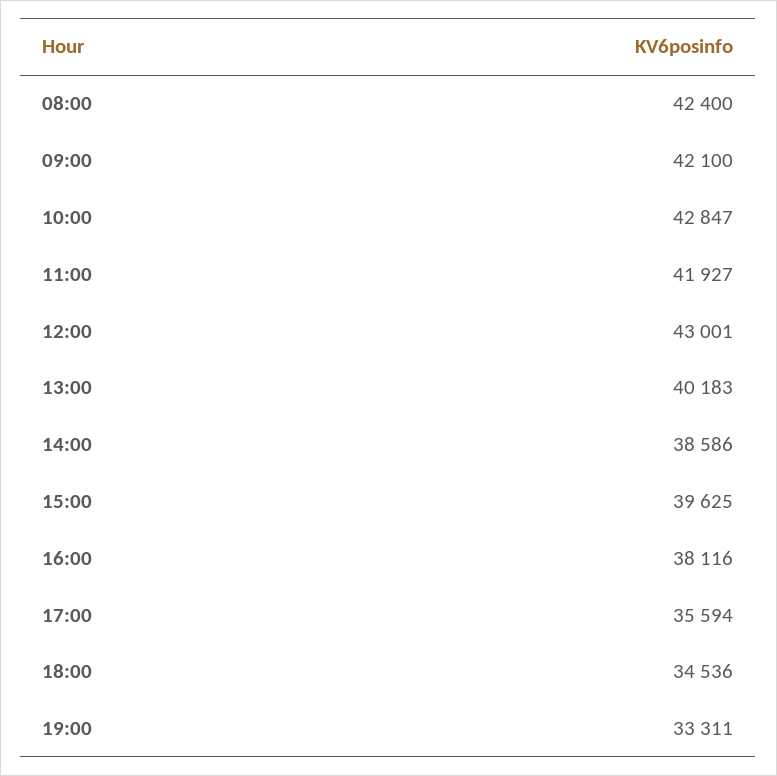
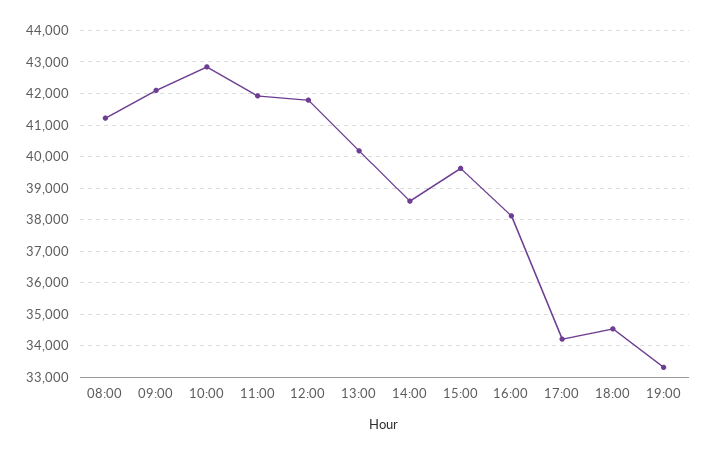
08:00: 42400 -> 41200
12:00: 43001 -> 41800
17:00: 35594 -> 34200

